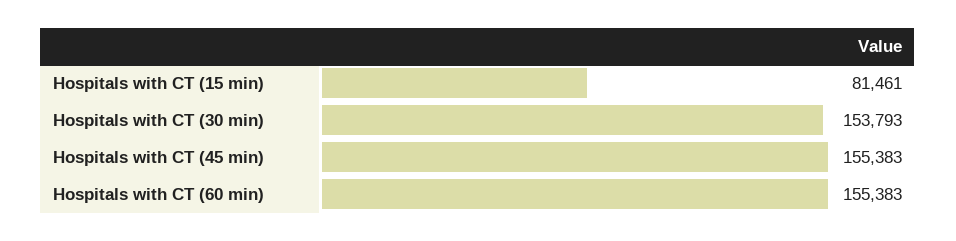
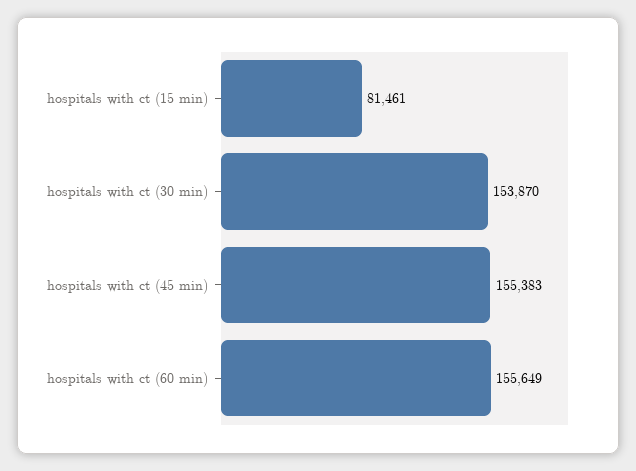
Hospitals with CT (30 min): 153793 -> 153870
Hospitals with CT (60 min): 155383 -> 155649

